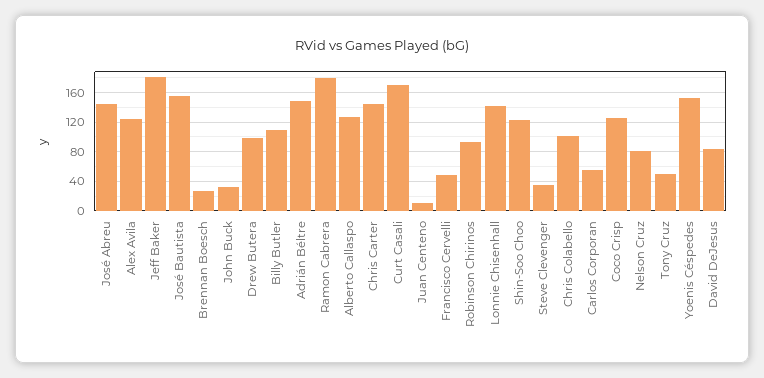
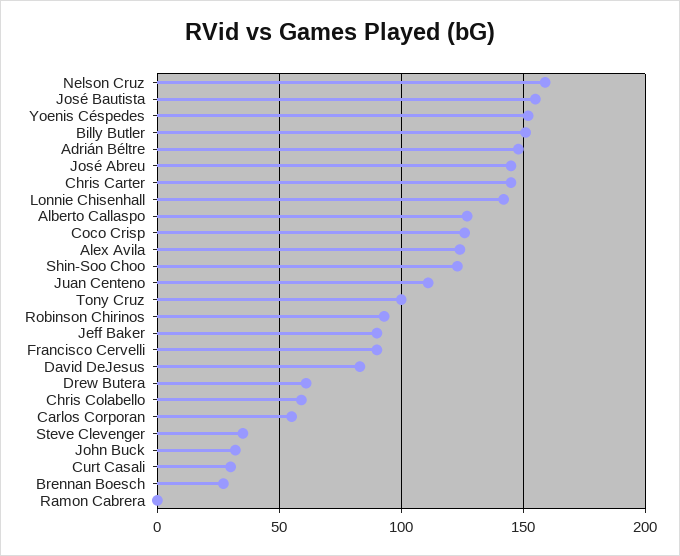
Jeff Baker: 180 -> 90
Drew Butera: 100 -> 60
Billy Butler: 110 -> 150
Ramon Cabrera: 180 -> 0
Curt Casali: 170 -> 30
Juan Centeno: 10 -> 110
Francisco Cervelli: 50 -> 90
Chris Colabello: 100 -> 60
Nelson Cruz: 80 -> 160
Tony Cruz: 50 -> 100

